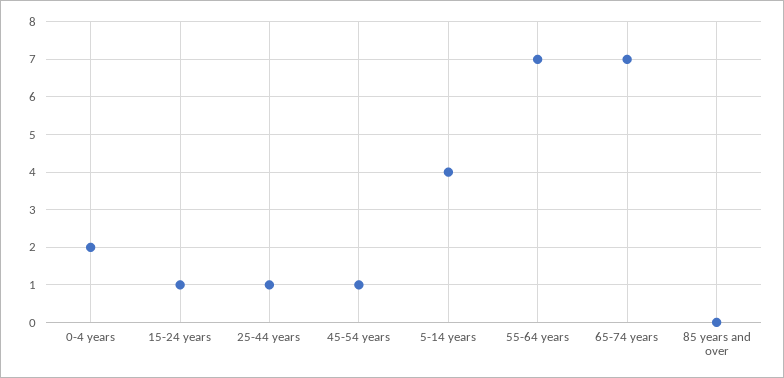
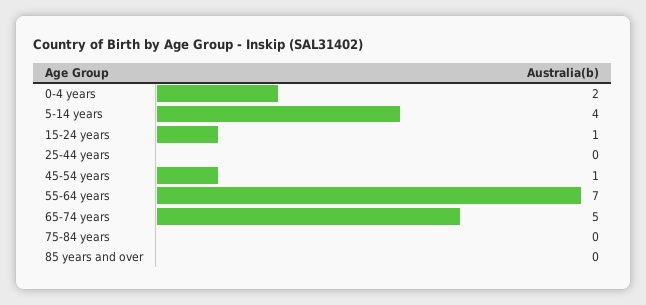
25-44 years: 1 -> 0
65-74 years: 7 -> 5
75-84 years: none -> 0

